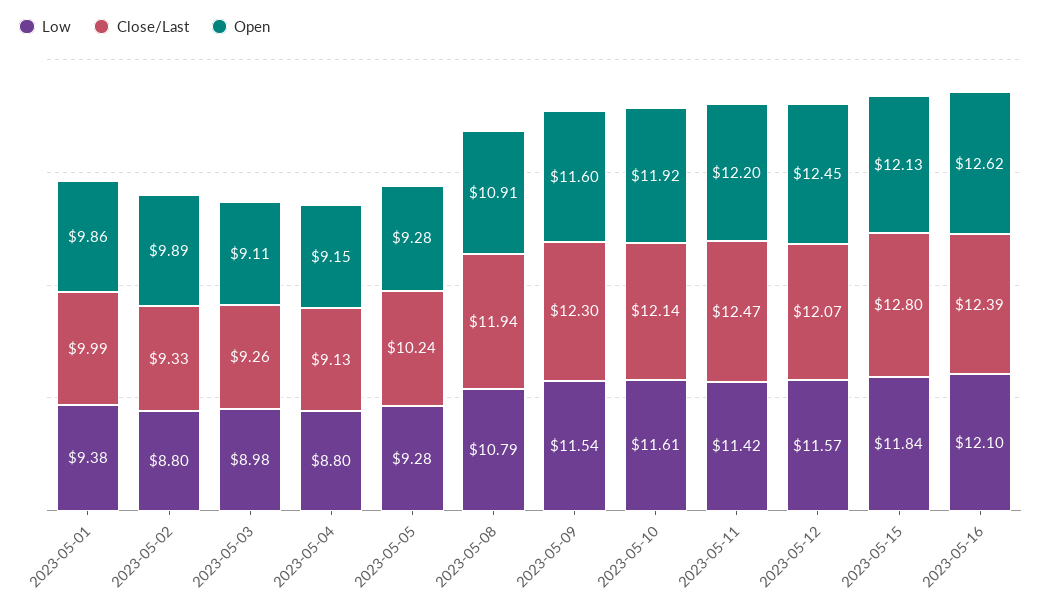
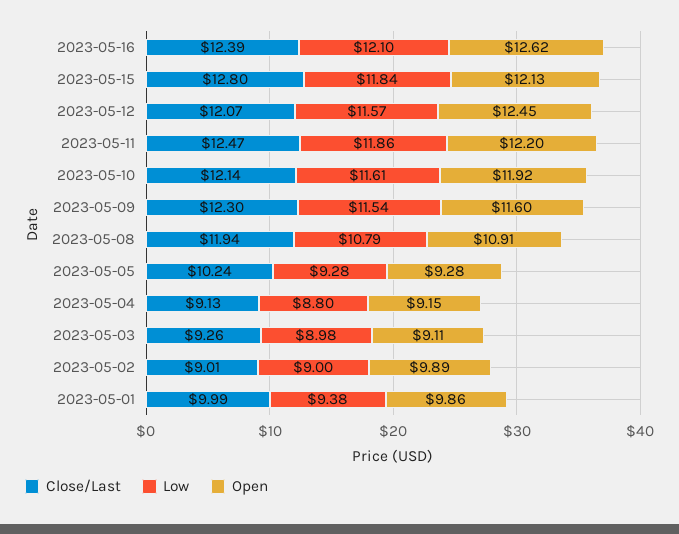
Low, 2023-05-02: 8.8 -> 9
Close/Last, 2023-05-02: 9.33 -> 9.01
Low, 2023-05-11: 11.42 -> 11.86

